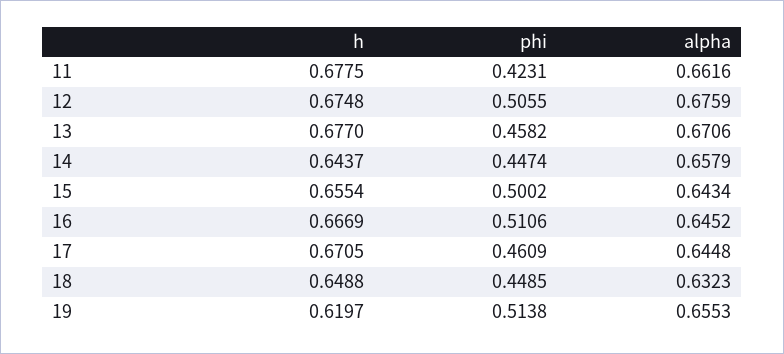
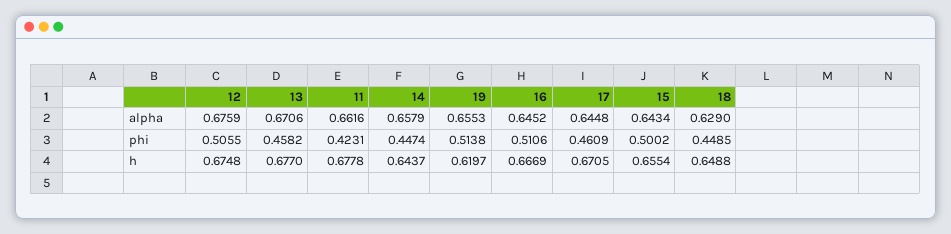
h, 11: 0.6775 -> 0.6778
alpha, 18: 0.6323 -> 0.629

